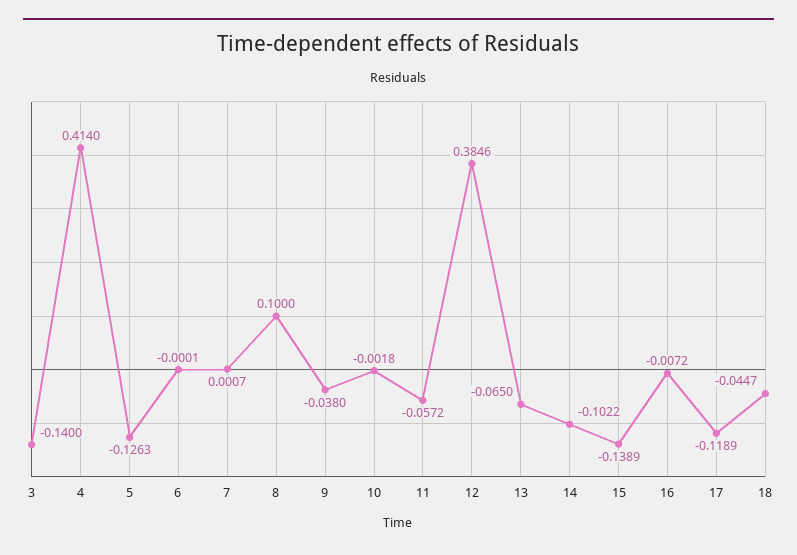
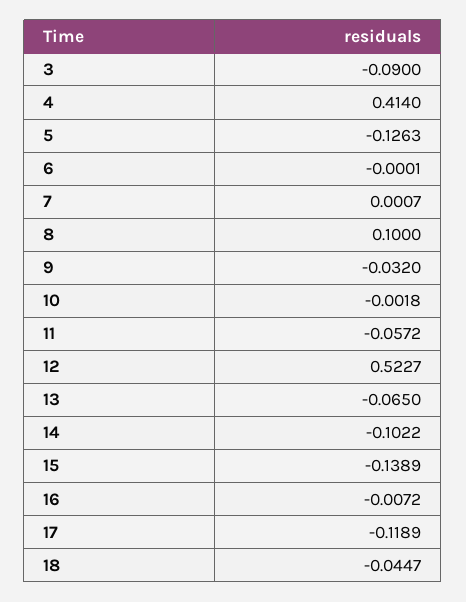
3: -0.14 -> -0.09
9: -0.038 -> -0.032
12: 0.3846 -> 0.5227

